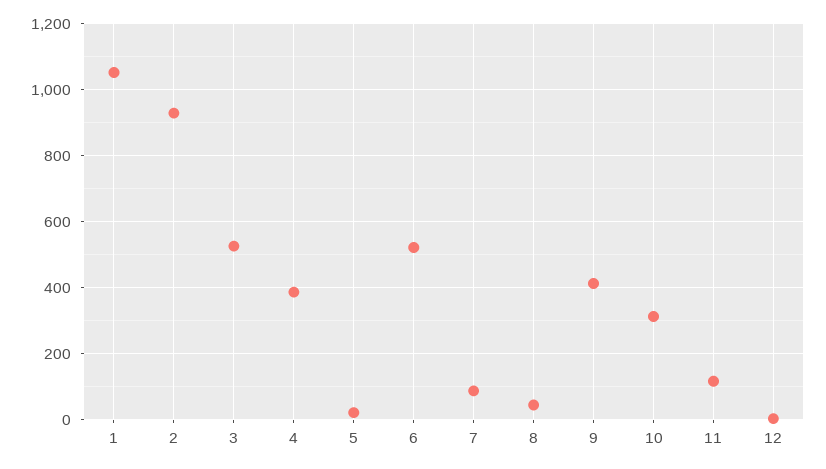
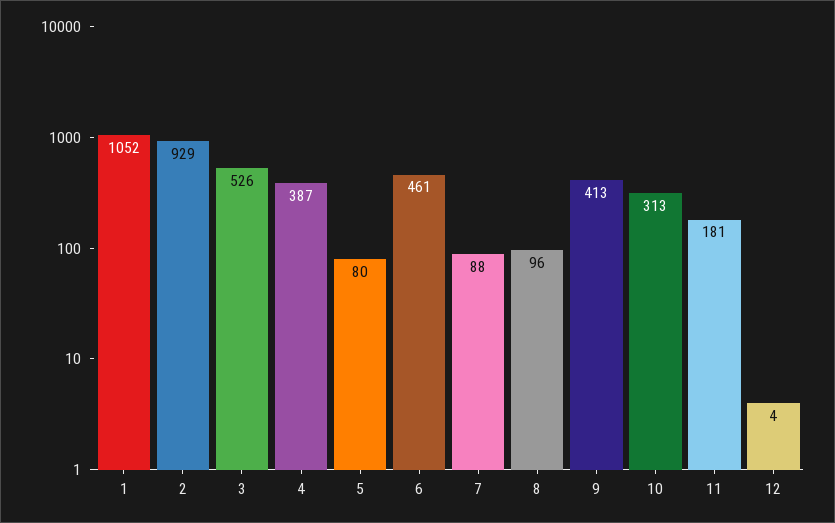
5: 20 -> 80
6: 520 -> 461
8: 40 -> 96
11: 120 -> 181

